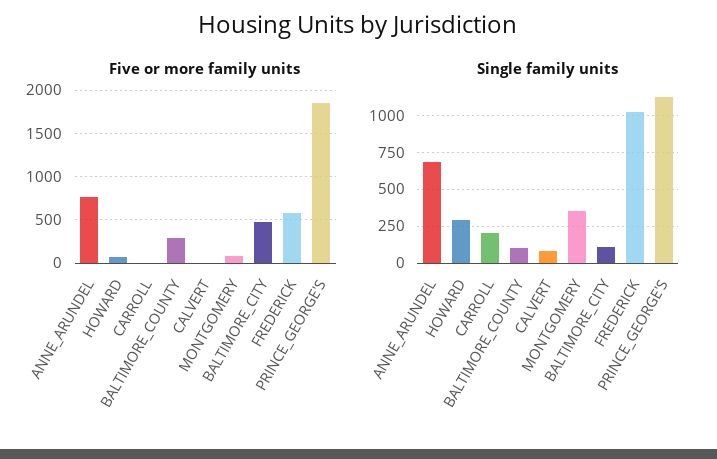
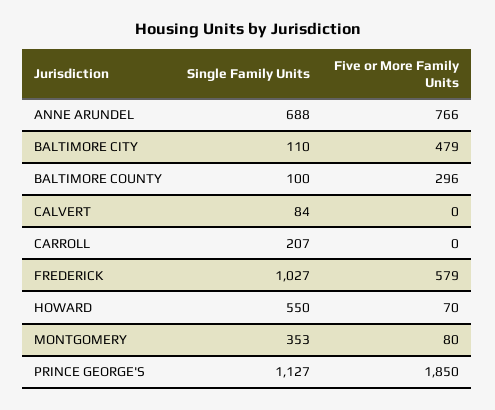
Single family units, HOWARD: 300 -> 550

